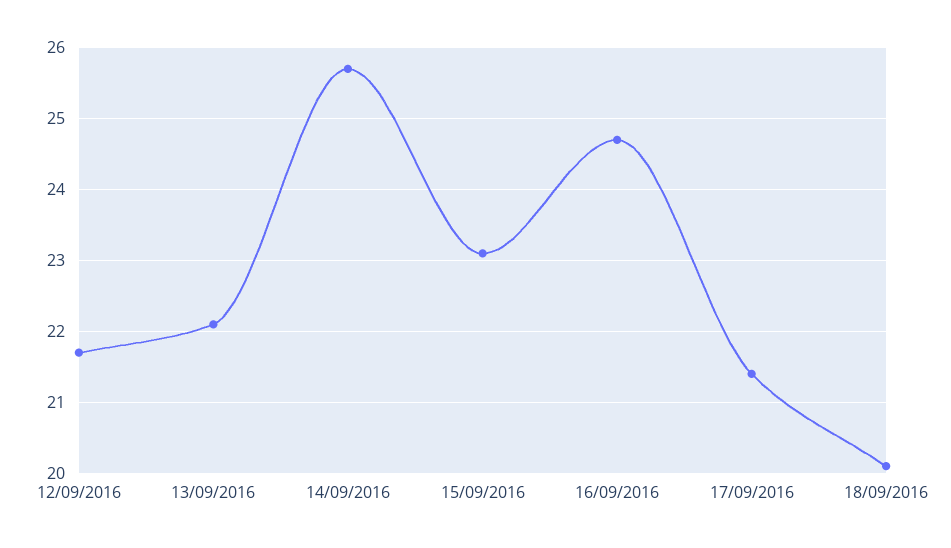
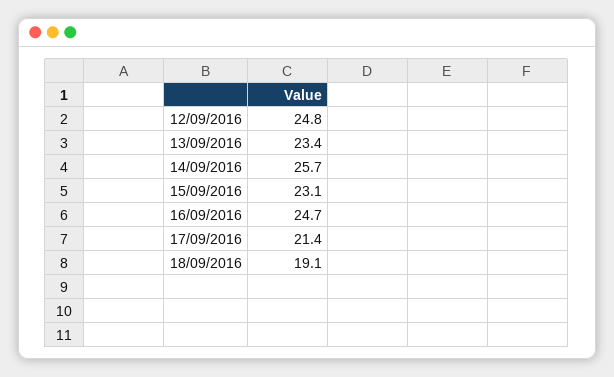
12/09/2016: 21.7 -> 24.8
13/09/2016: 22.1 -> 23.4
18/09/2016: 20.1 -> 19.1

